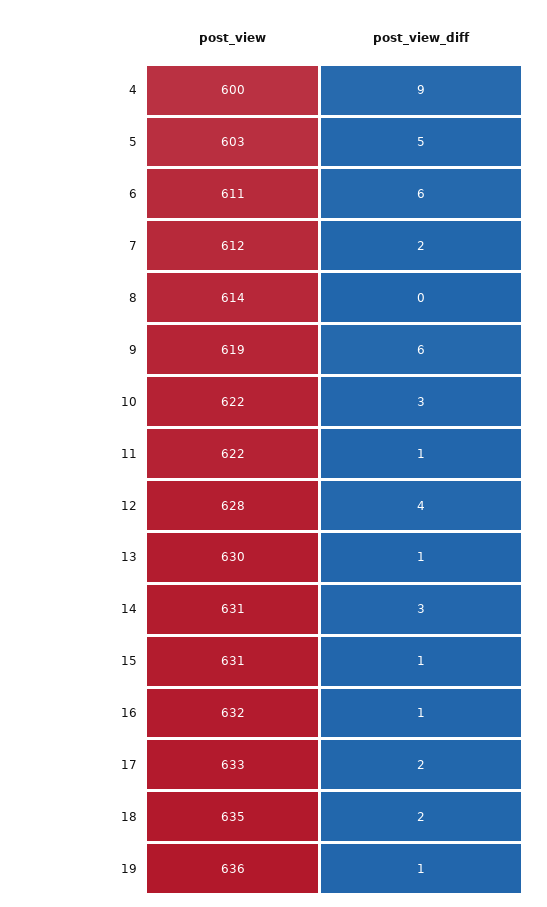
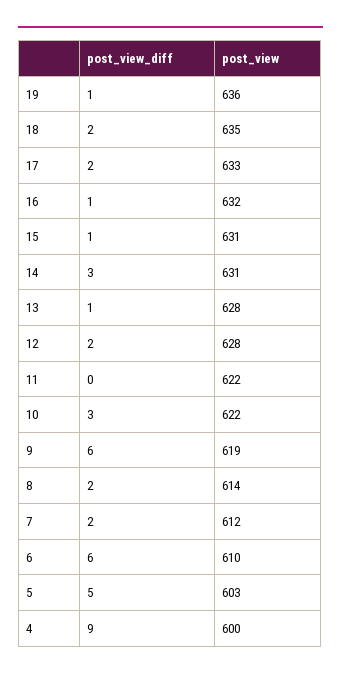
post_view, 6: 611 -> 610
post_view_diff, 8: 0 -> 2
post_view_diff, 11: 1 -> 0
post_view_diff, 12: 4 -> 2
post_view, 13: 630 -> 628

